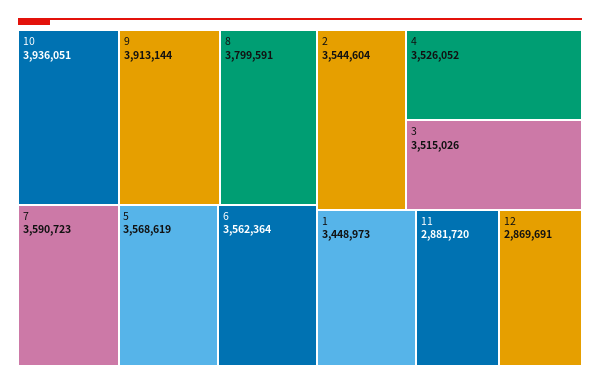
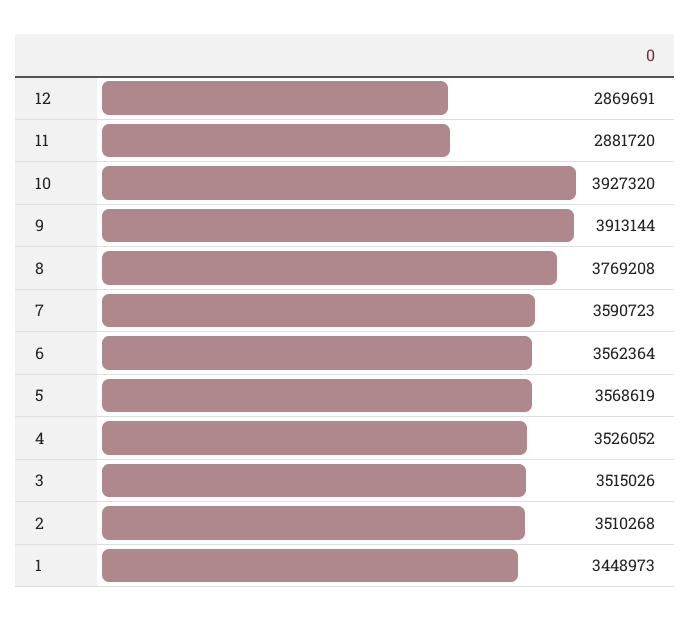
10: 3936051 -> 3927320
8: 3799591 -> 3769208
2: 3544604 -> 3510268

